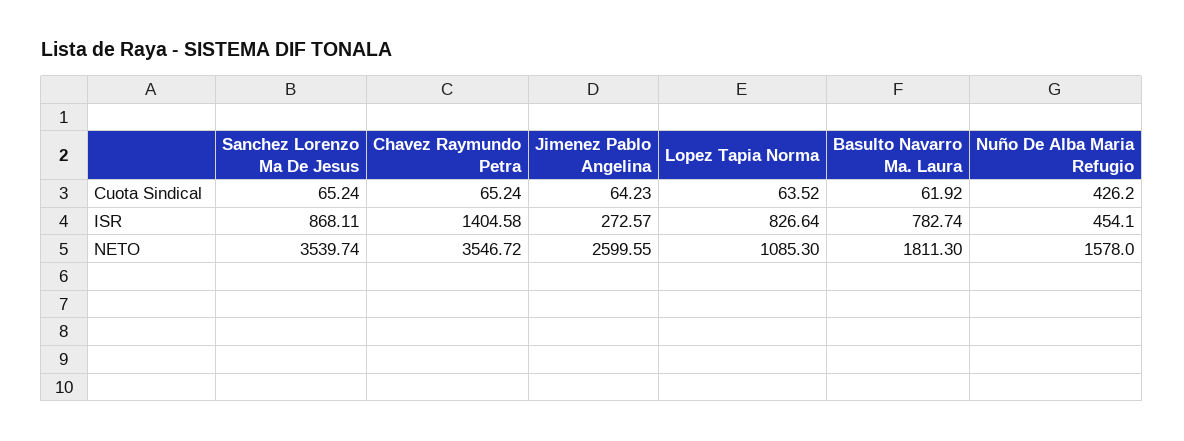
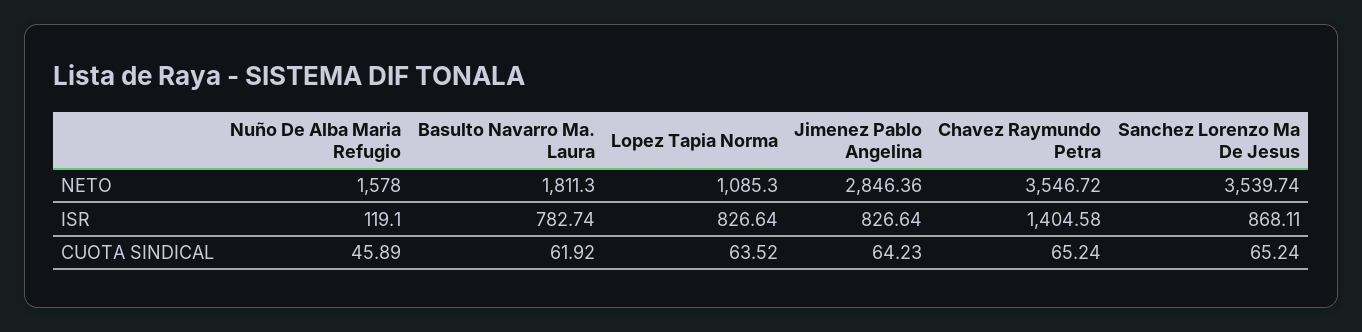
Nuño De Alba Maria Refugio, Cuota Sindical: 426.2 -> 45.89
Jimenez Pablo Angelina, ISR: 272.57 -> 826.64
Nuño De Alba Maria Refugio, ISR: 454.1 -> 119.1
Jimenez Pablo Angelina, NETO: 2599.55 -> 2846.36

